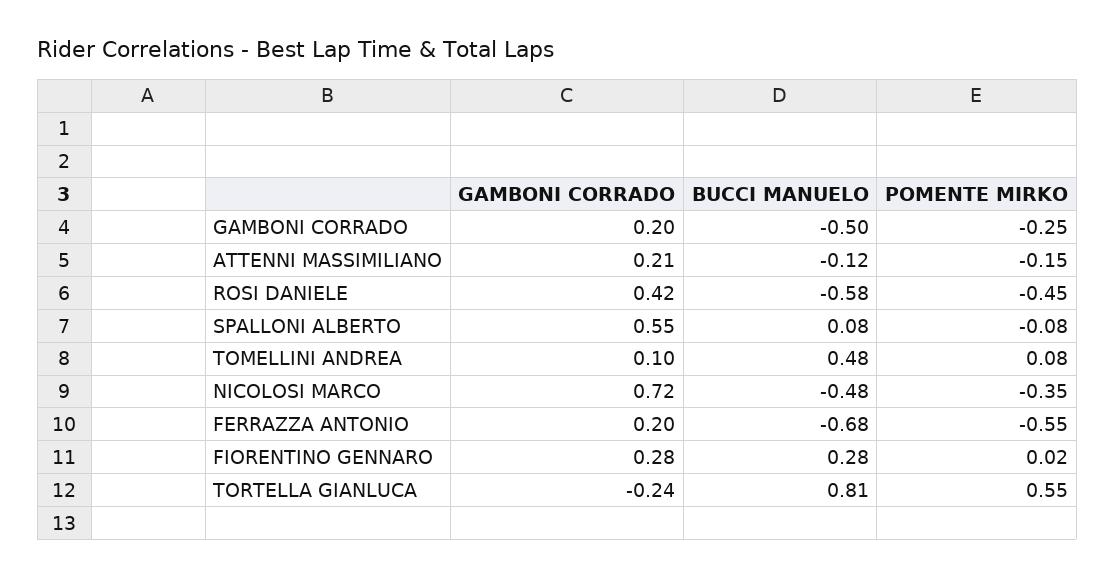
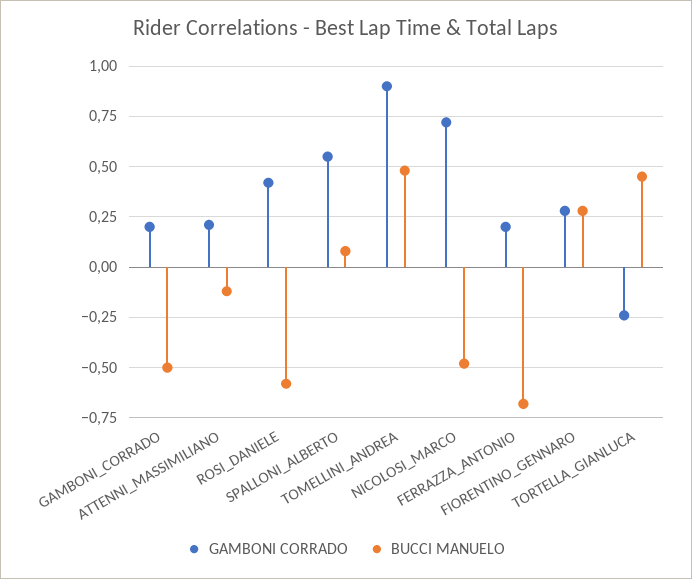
POMENTE MIRKO, GAMBONI CORRADO: -0.25 -> none
POMENTE MIRKO, ATTENNI MASSIMILIANO: -0.15 -> none
POMENTE MIRKO, ROSI DANIELE: -0.45 -> none
POMENTE MIRKO, SPALLONI ALBERTO: -0.08 -> none
GAMBONI CORRADO, TOMELLINI ANDREA: 0.1 -> 0.9
POMENTE MIRKO, TOMELLINI ANDREA: 0.08 -> none
POMENTE MIRKO, NICOLOSI MARCO: -0.35 -> none
POMENTE MIRKO, FERRAZZA ANTONIO: -0.55 -> none
POMENTE MIRKO, FIORENTINO GENNARO: 0.02 -> none
BUCCI MANUELO, TORTELLA GIANLUCA: 0.81 -> 0.45
POMENTE MIRKO, TORTELLA GIANLUCA: 0.55 -> none

